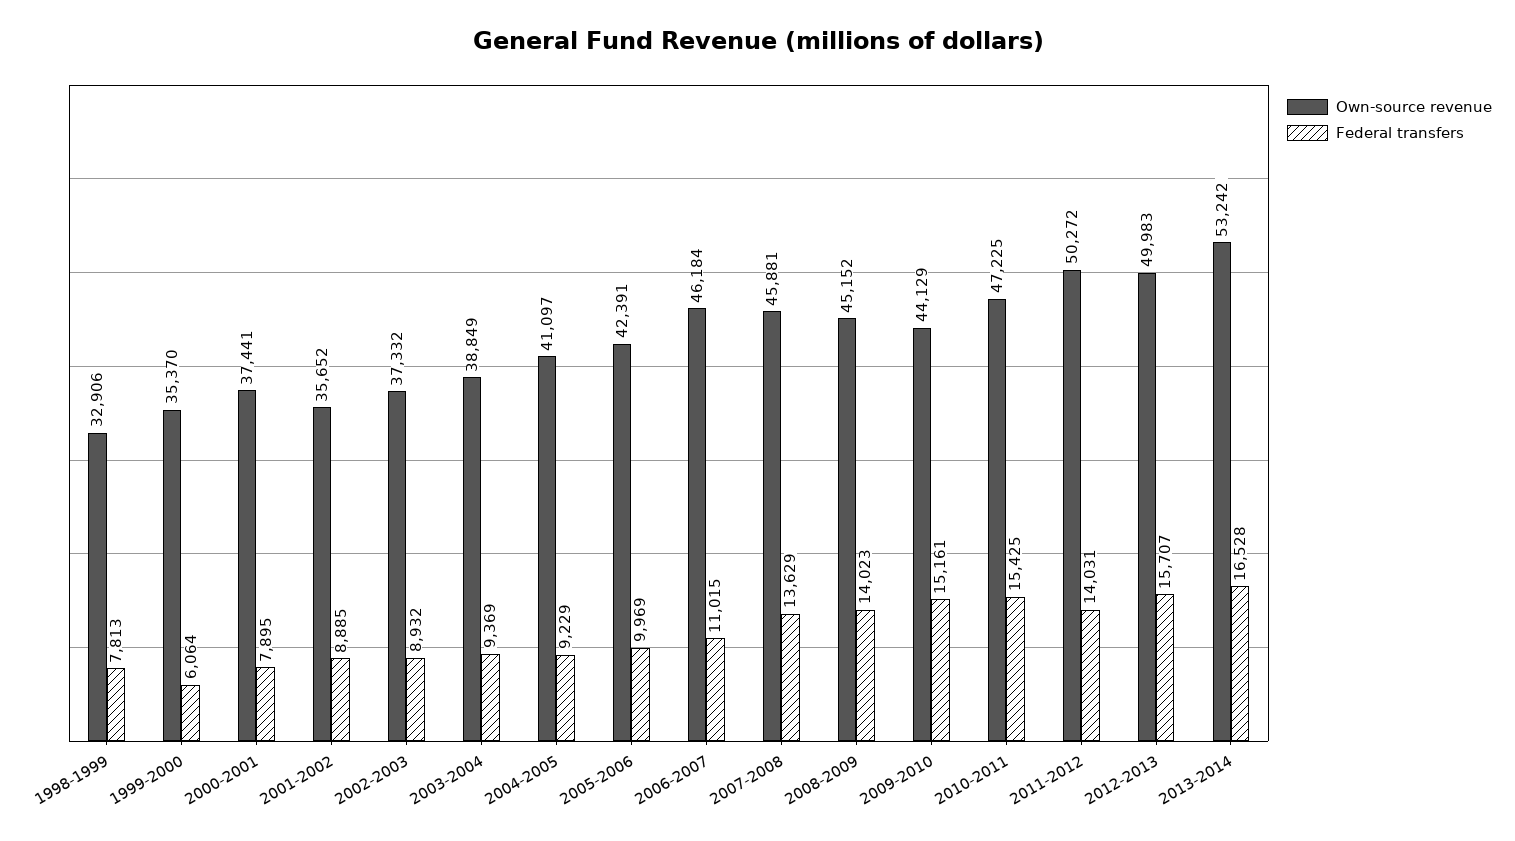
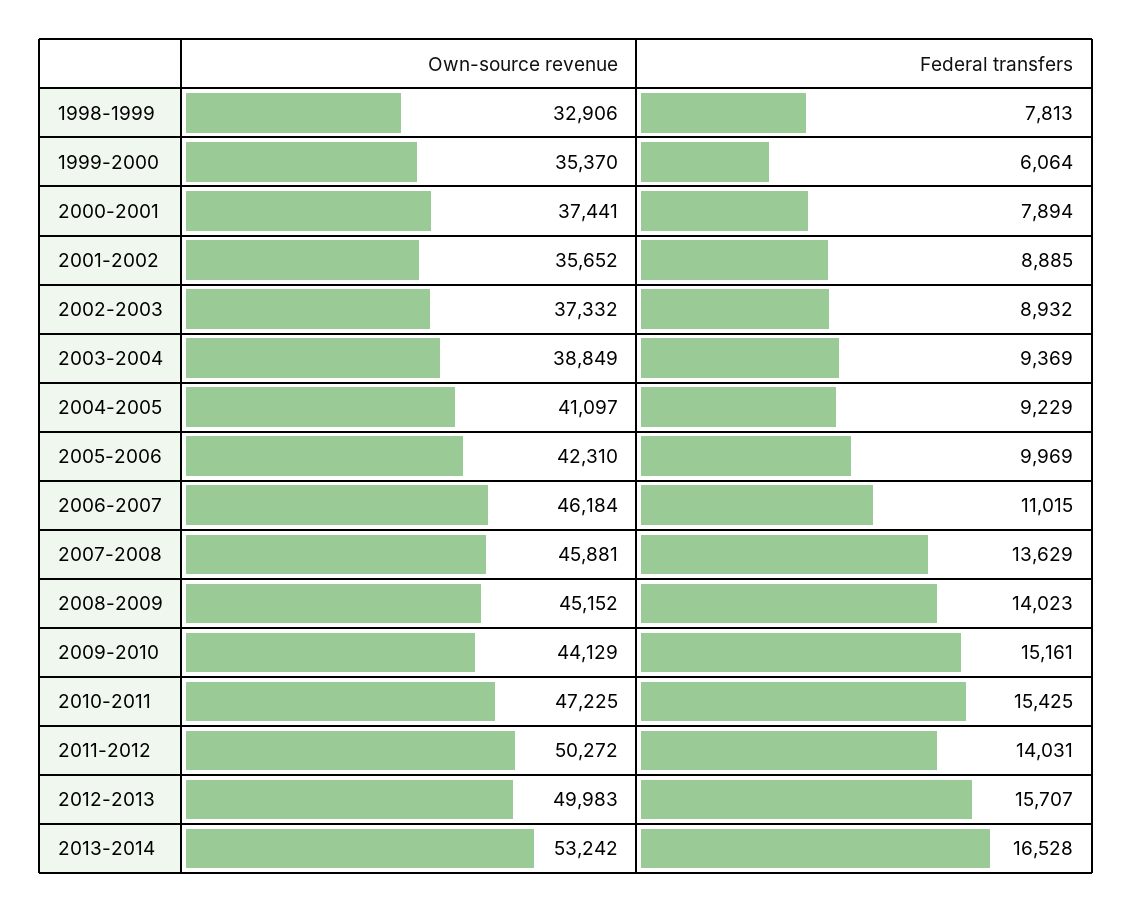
Federal transfers, 2000-2001: 7895 -> 7894
Own-source revenue, 2005-2006: 42391 -> 42310

